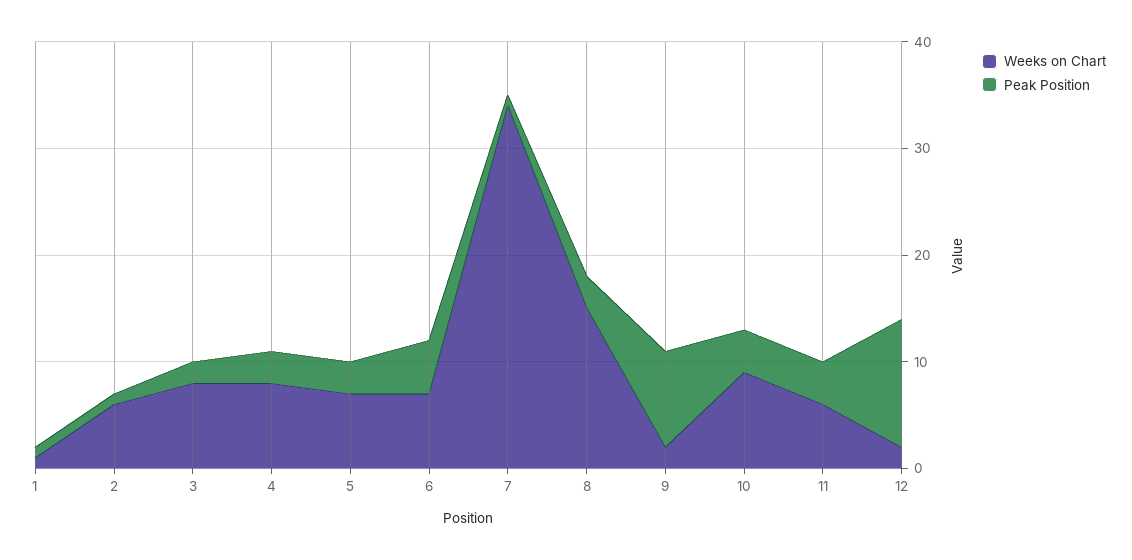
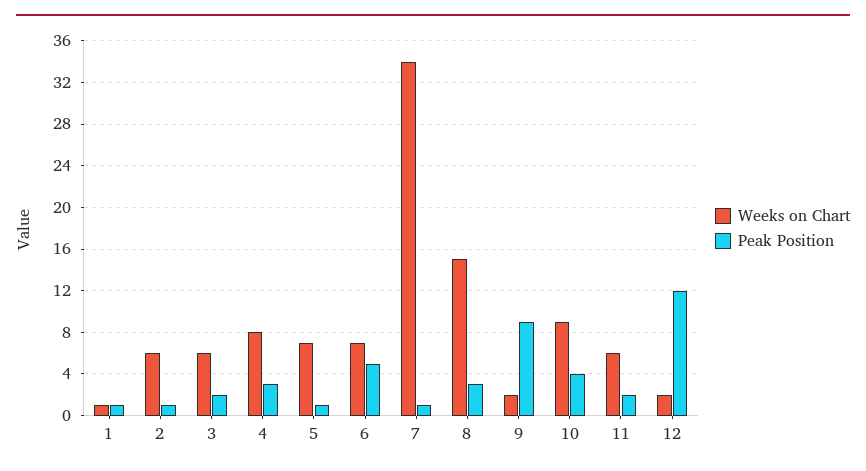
Weeks on Chart, 3: 8 -> 6
Peak Position, 5: 3 -> 1
Peak Position, 11: 4 -> 2

